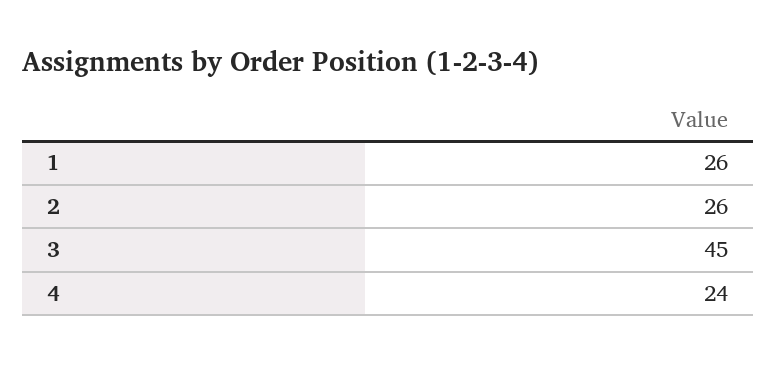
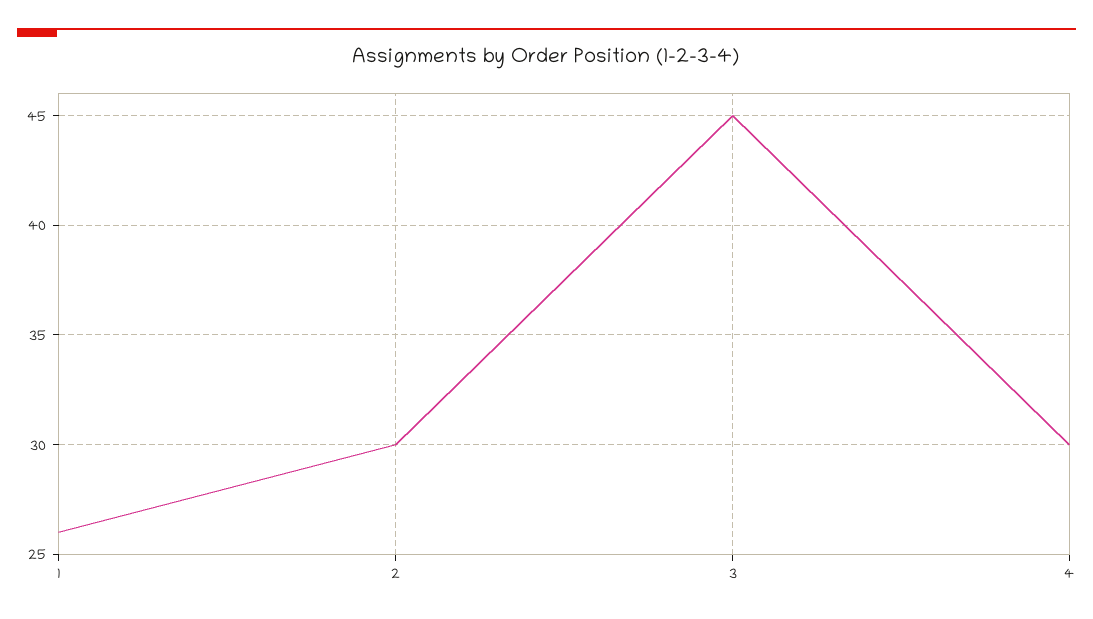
2: 26 -> 30
4: 24 -> 30

